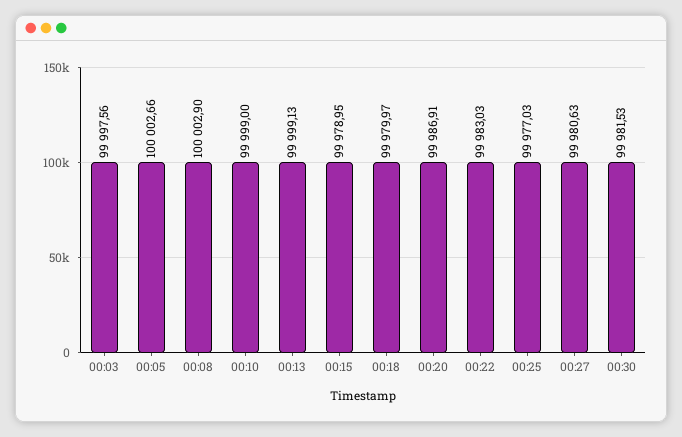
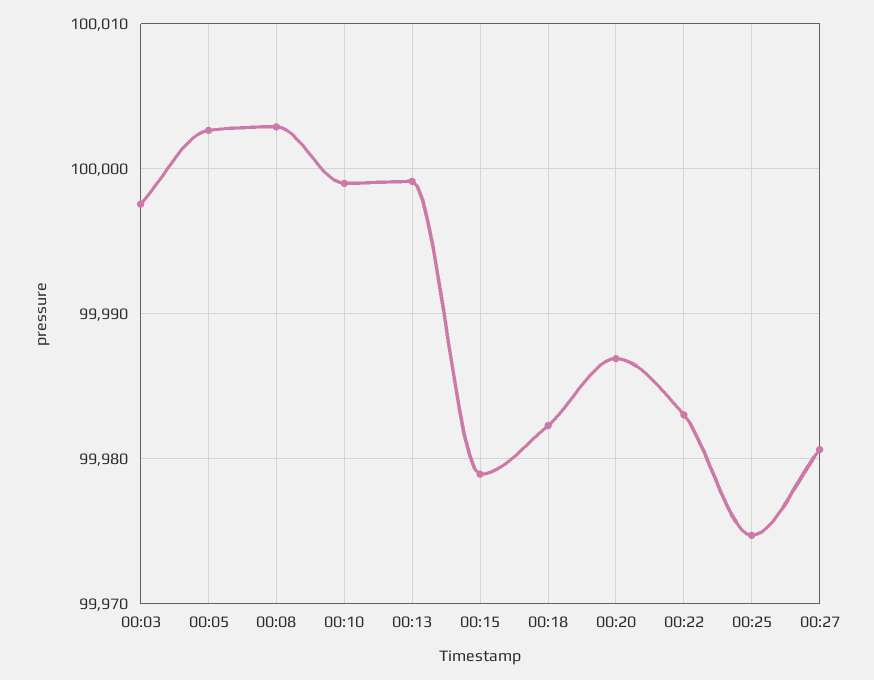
00:18: 99979.97 -> 99982
00:25: 99977.03 -> 99975
00:30: 99981.53 -> none

